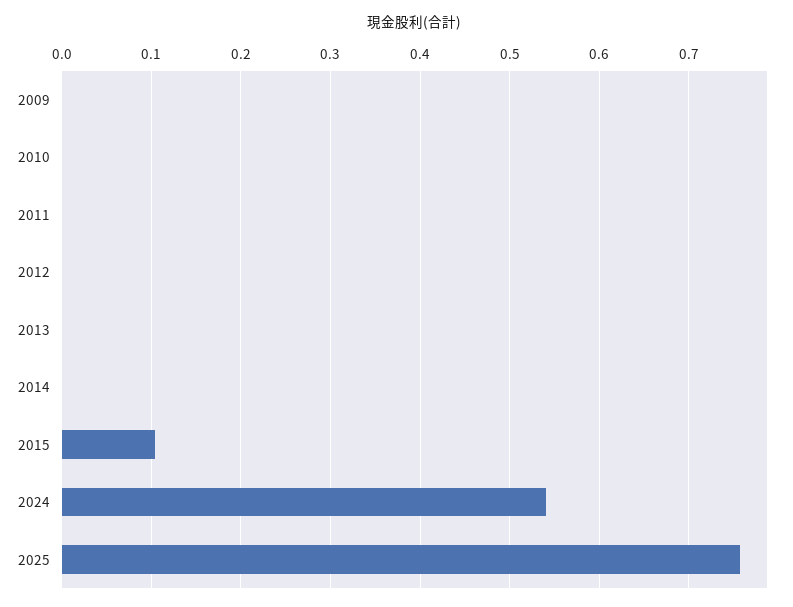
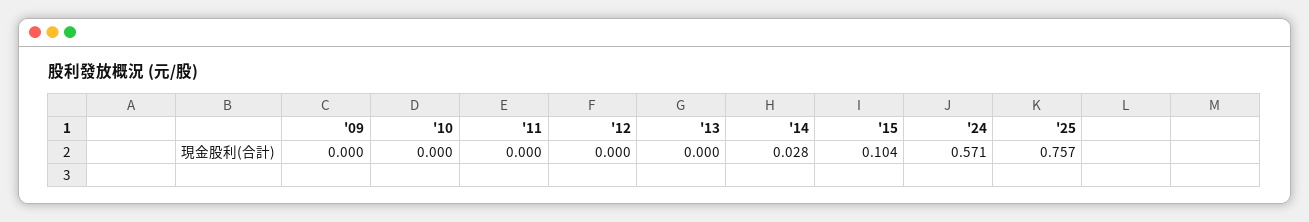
2014: 0 -> 0.028
2024: 0.54 -> 0.571

